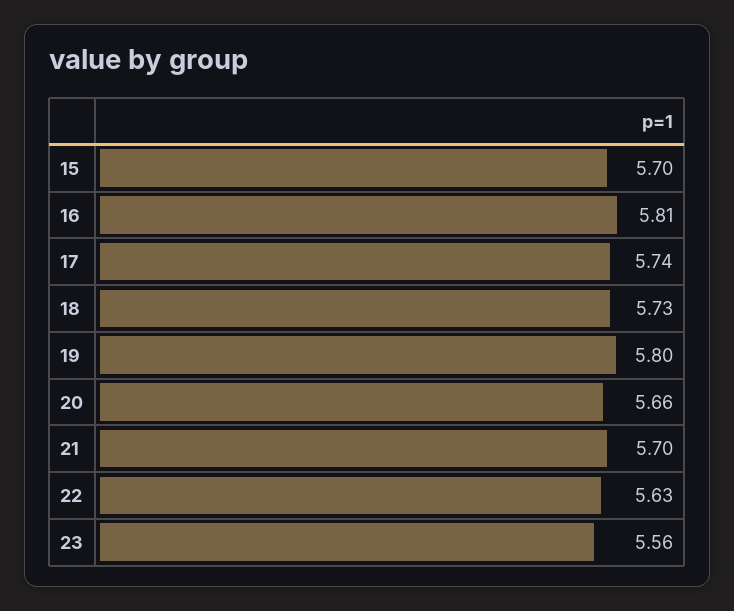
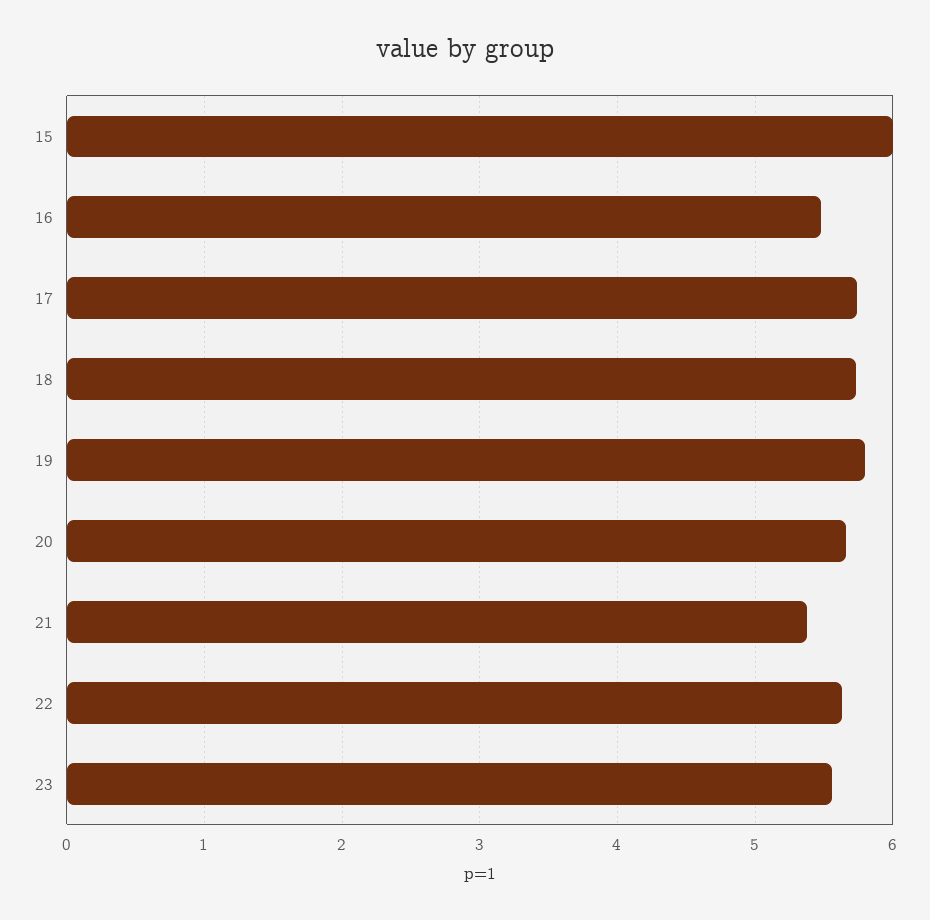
15: 5.7 -> 6
16: 5.81 -> 5.5
21: 5.7 -> 5.4

